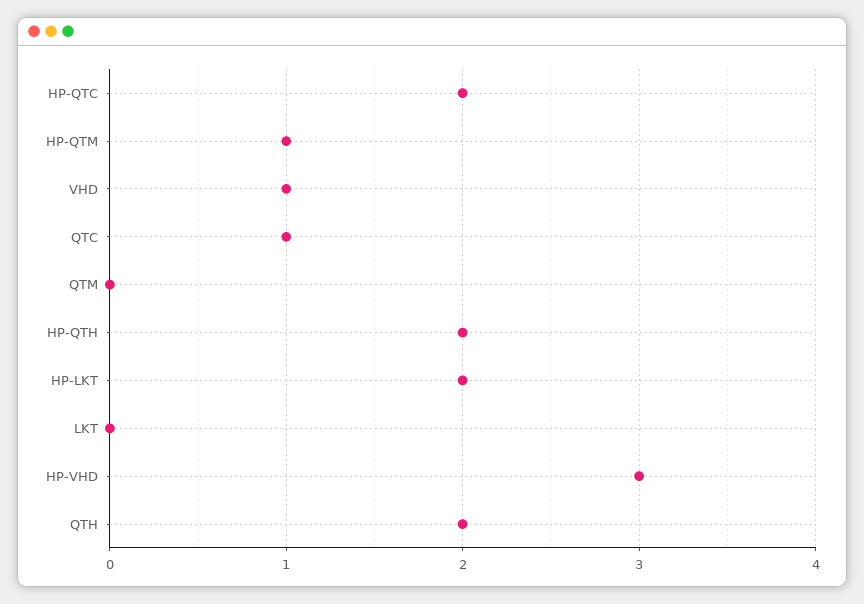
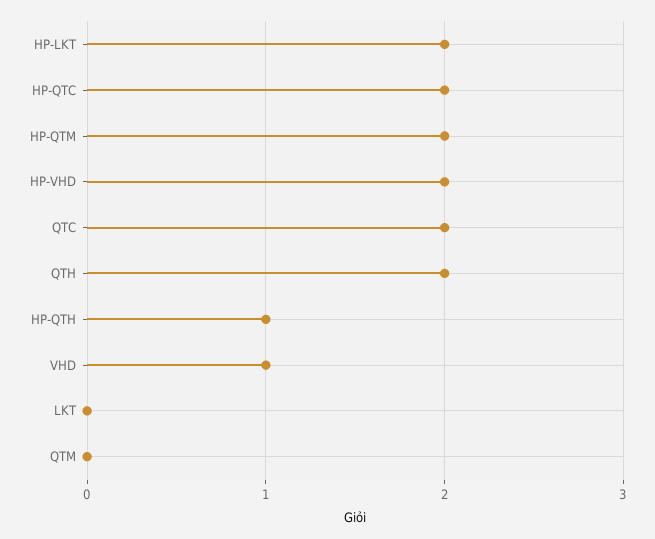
HP-QTM: 1 -> 2
QTC: 1 -> 2
HP-QTH: 2 -> 1
HP-VHD: 3 -> 2

